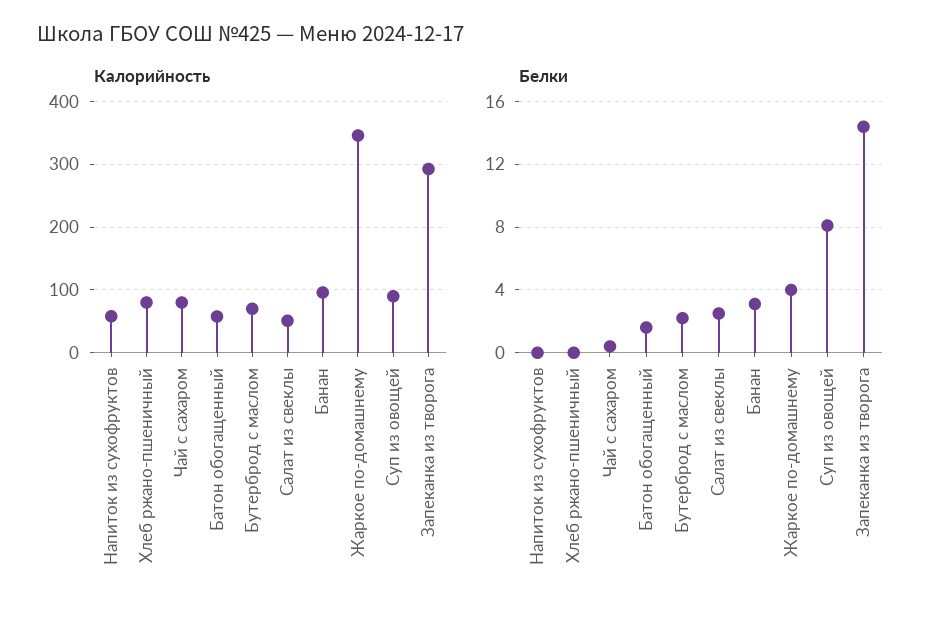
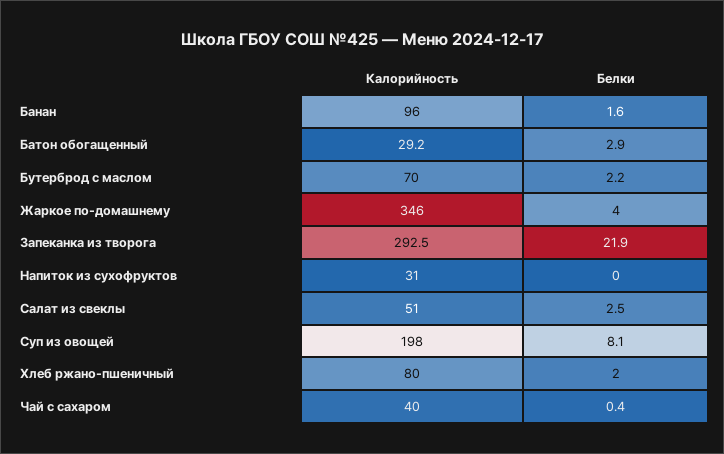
Калорийность, Напиток из сухофруктов: 60 -> 31
Калорийность, Чай с сахаром: 80 -> 40
Калорийность, Батон обогащенный: 60 -> 29.2
Калорийность, Суп из овощей: 90 -> 198
Белки, Хлеб ржано-пшеничный: 0 -> 2
Белки, Батон обогащенный: 1.5 -> 2.9
Белки, Банан: 3 -> 1.6
Белки, Запеканка из творога: 14.5 -> 21.9

